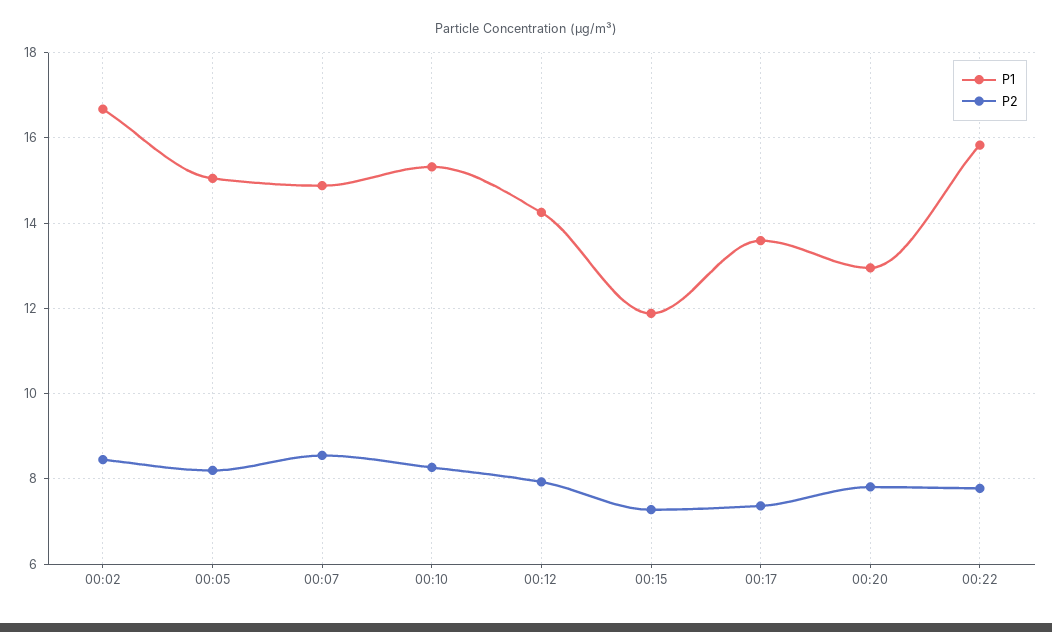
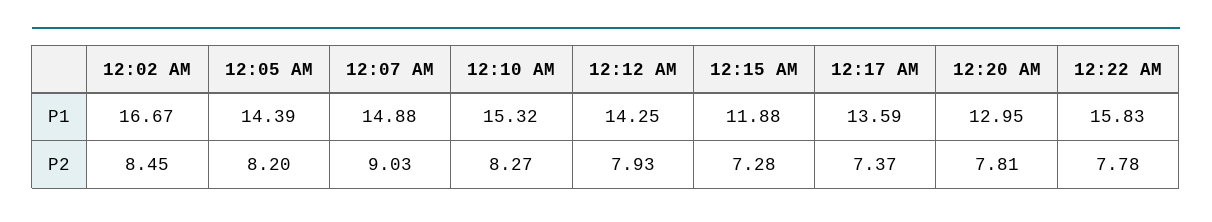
P1, 00:05: 15 -> 14.39
P2, 00:07: 8.6 -> 9.03

